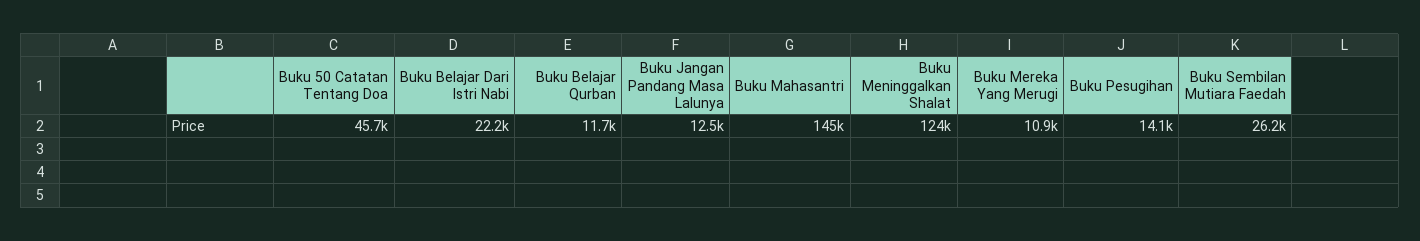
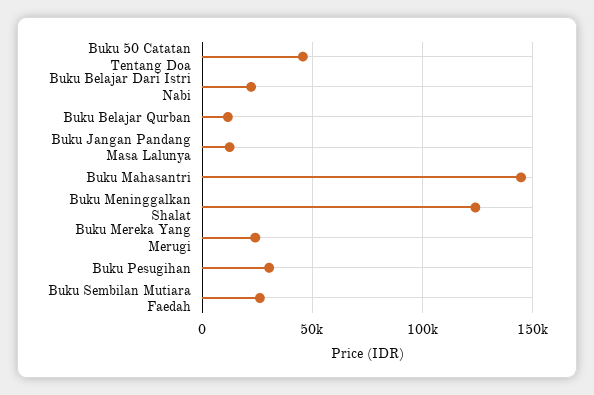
Buku Mereka Yang Merugi: 10900 -> 25000
Buku Pesugihan: 14100 -> 30000

